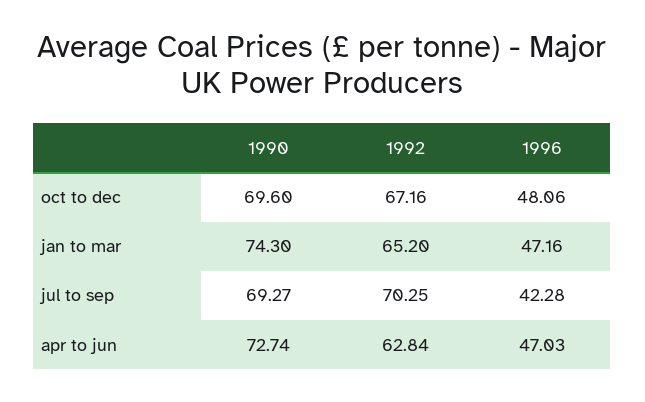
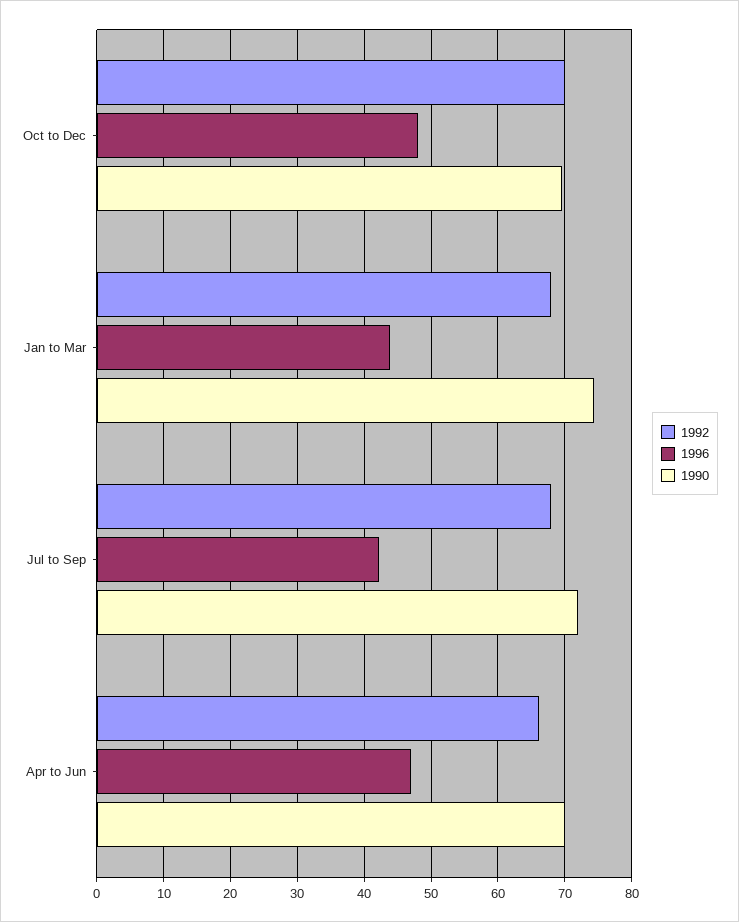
1992, oct to dec: 67.16 -> 70
1992, jan to mar: 65.2 -> 68
1996, jan to mar: 47.16 -> 44
1990, jul to sep: 69.27 -> 72
1992, jul to sep: 70.25 -> 68
1990, apr to jun: 72.74 -> 70
1992, apr to jun: 62.84 -> 66

